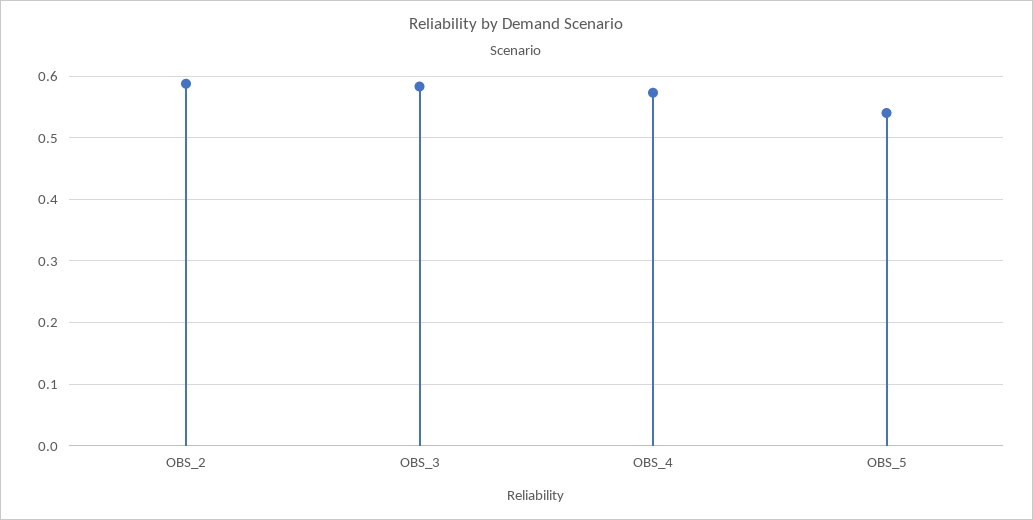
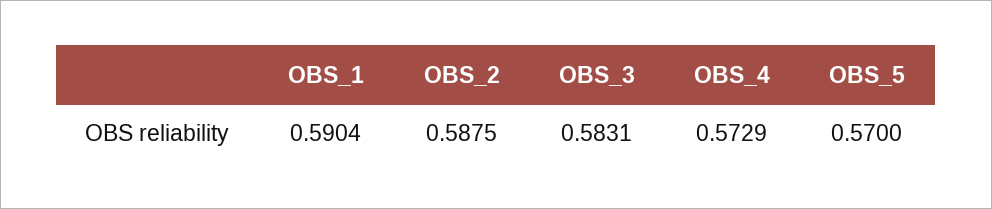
OBS_5: 0.54 -> 0.57
OBS_1: none -> 0.5904

